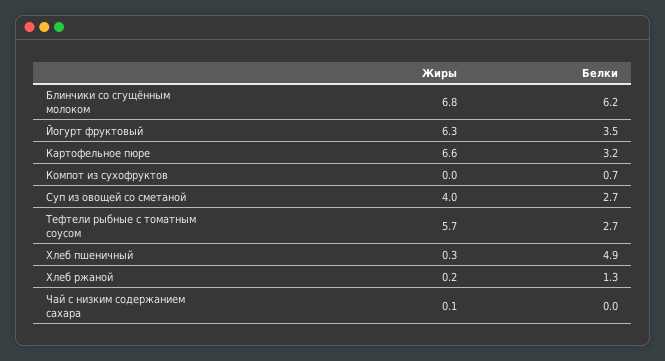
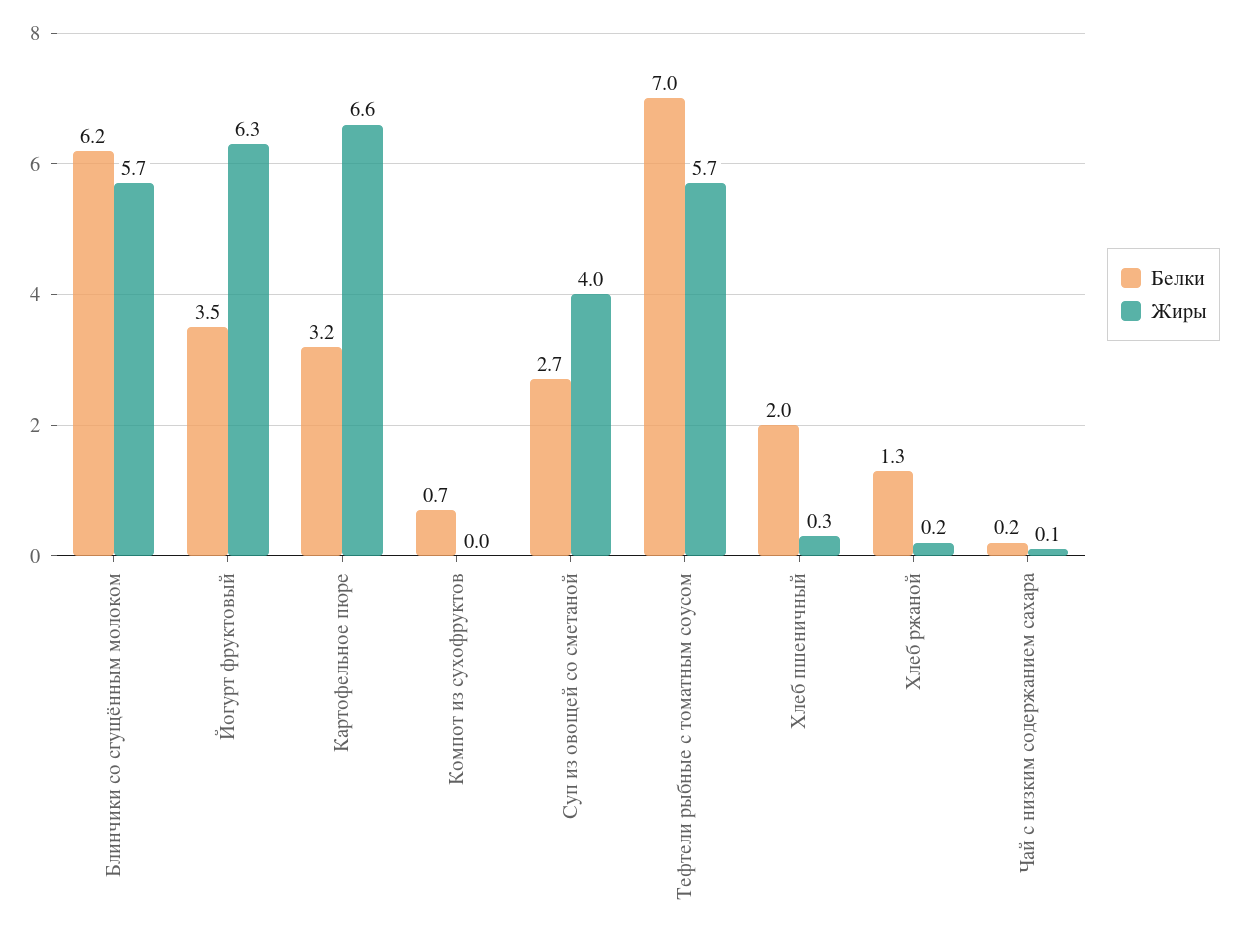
Жиры, Блинчики со сгущённым молоком: 6.8 -> 5.7
Белки, Тефтели рыбные с томатным соусом: 2.7 -> 7
Белки, Хлеб пшеничный: 4.9 -> 2
Белки, Чай с низким содержанием сахара: 0 -> 0.2

